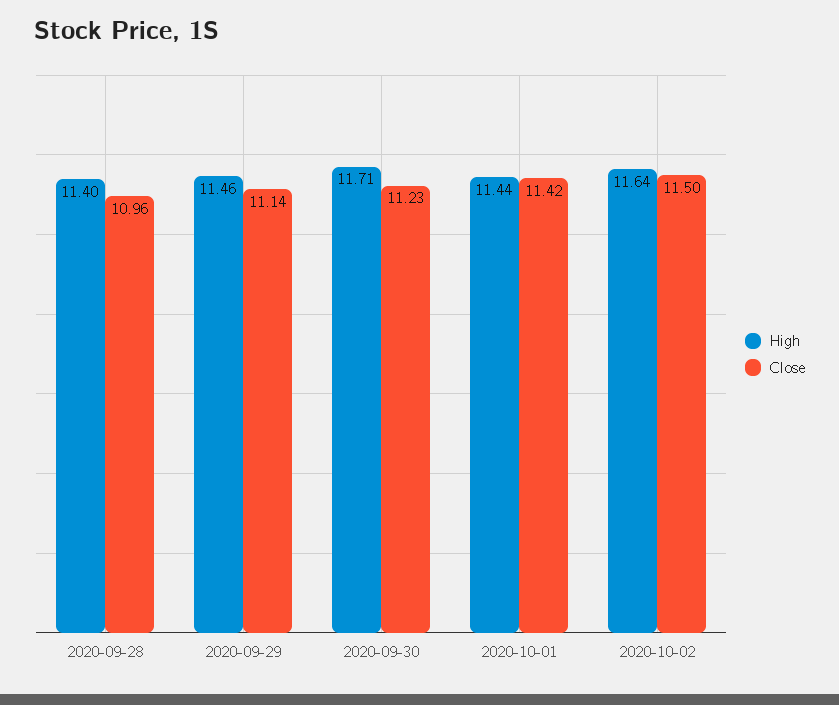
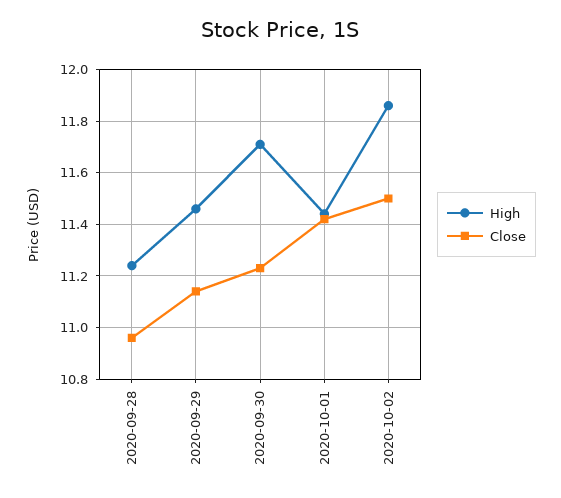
High, 2020-09-28: 11.4 -> 11.25
High, 2020-10-02: 11.64 -> 11.85

